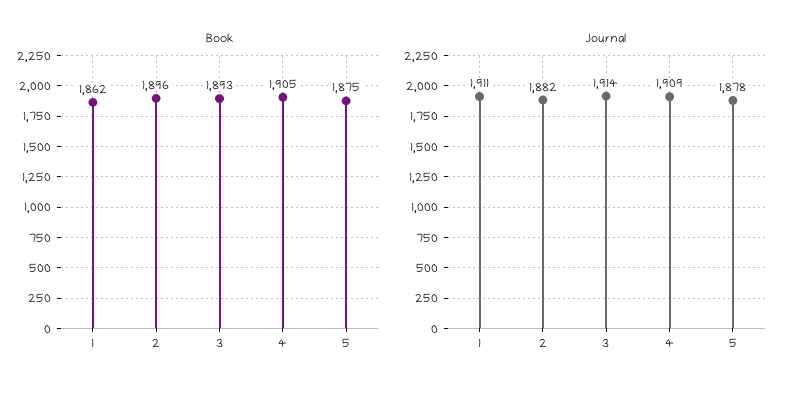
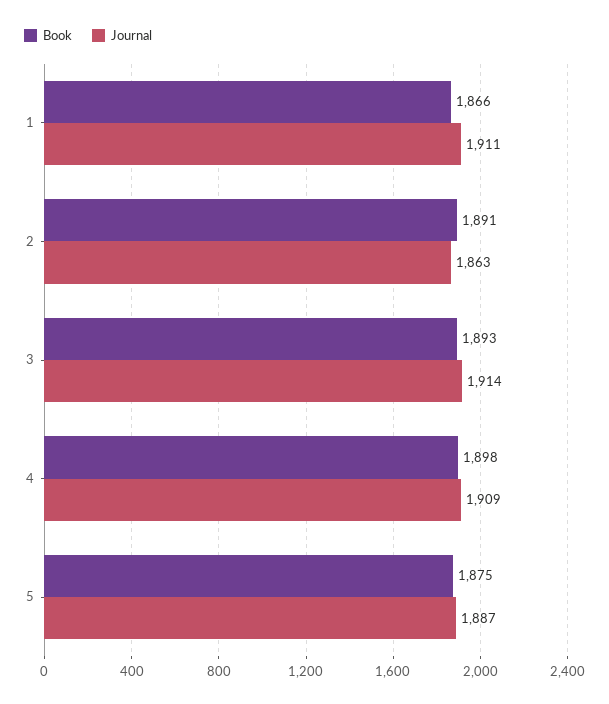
Book, 1: 1862 -> 1866
Book, 2: 1896 -> 1891
Book, 4: 1905 -> 1898
Journal, 2: 1882 -> 1863
Journal, 5: 1878 -> 1887

